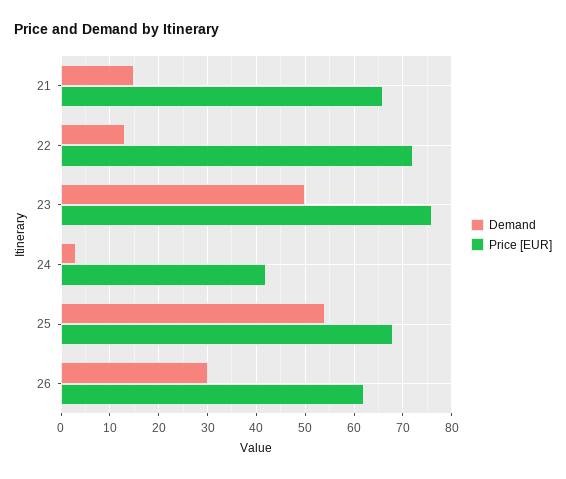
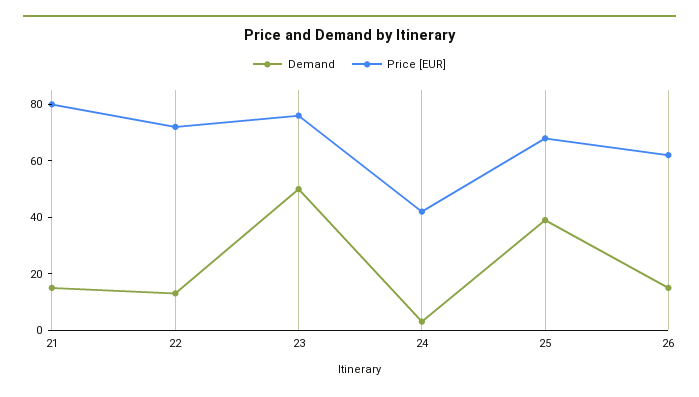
Price [EUR], 21: 65 -> 80
Demand, 25: 55 -> 40
Demand, 26: 30 -> 15

